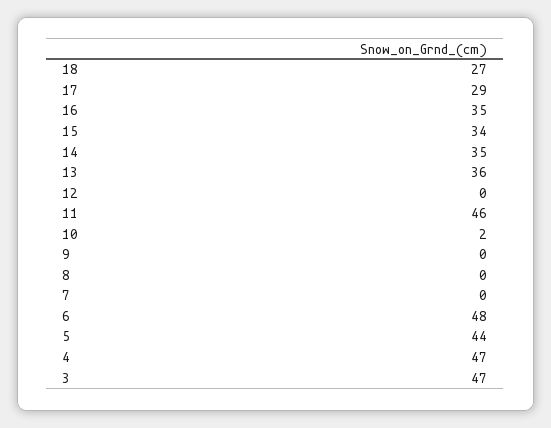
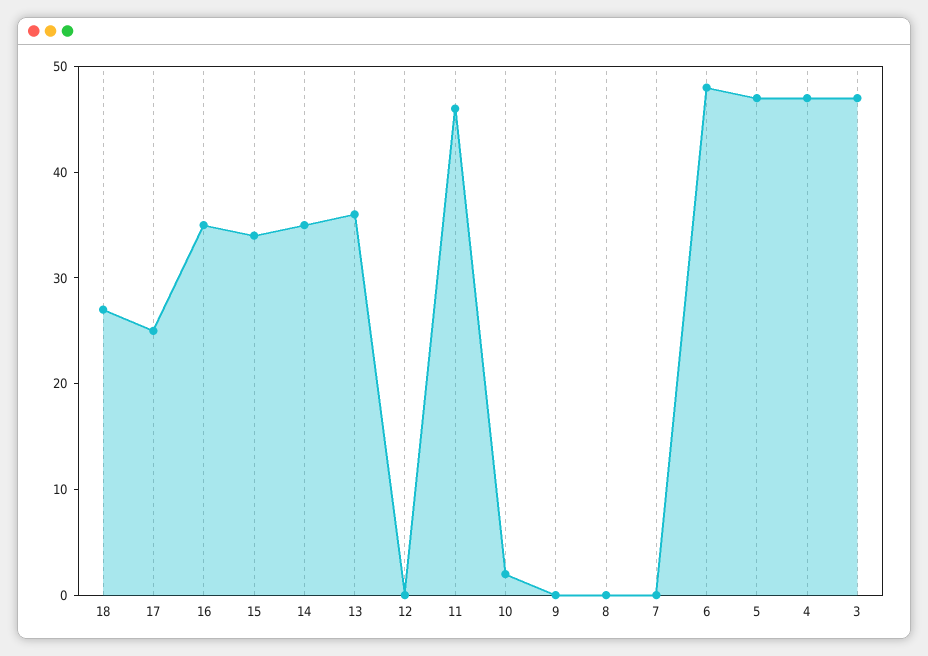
17: 29 -> 25
5: 44 -> 47

